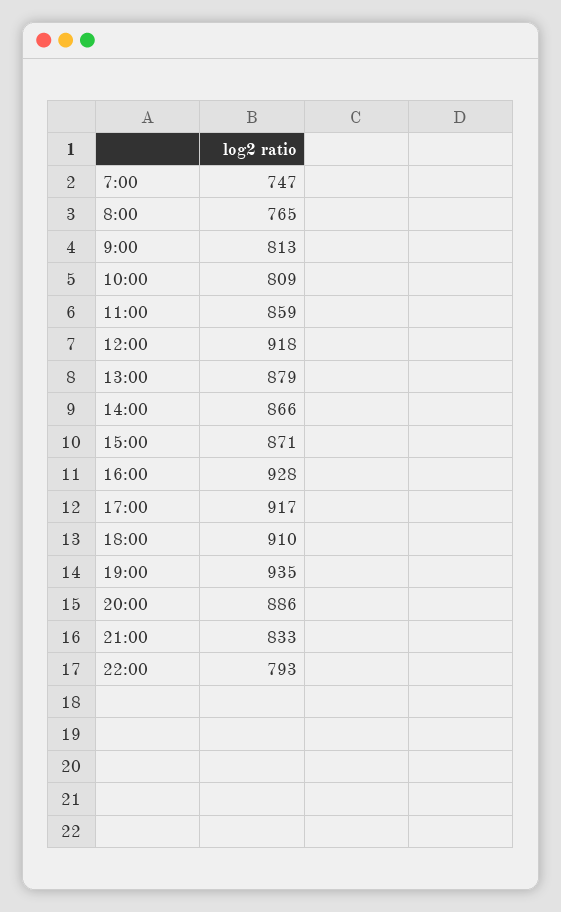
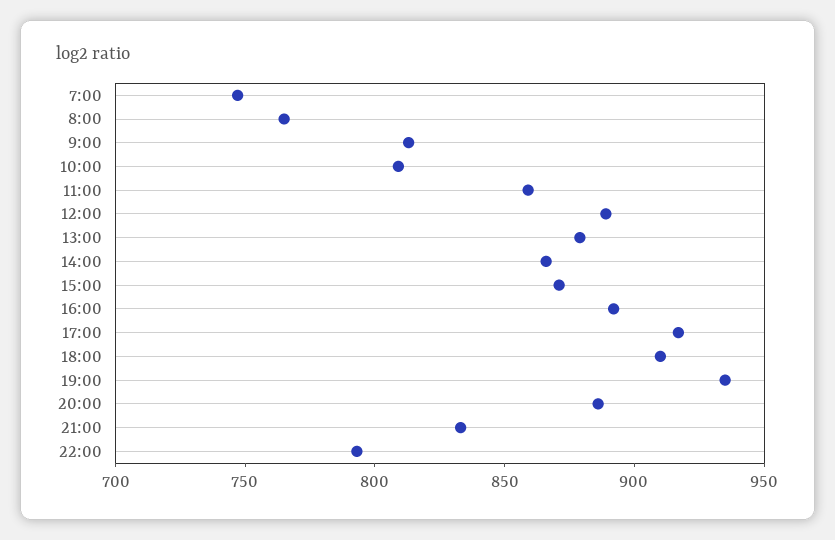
12:00: 918 -> 890
16:00: 928 -> 890

